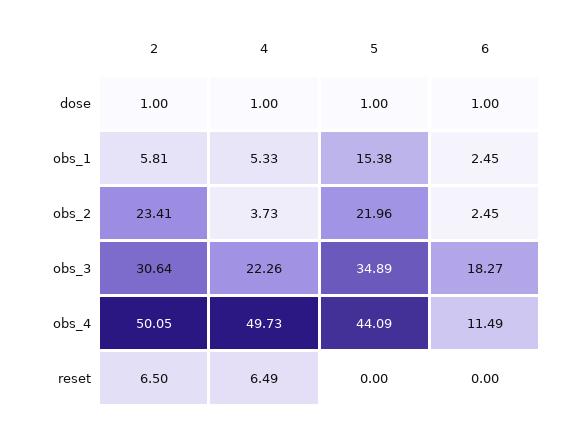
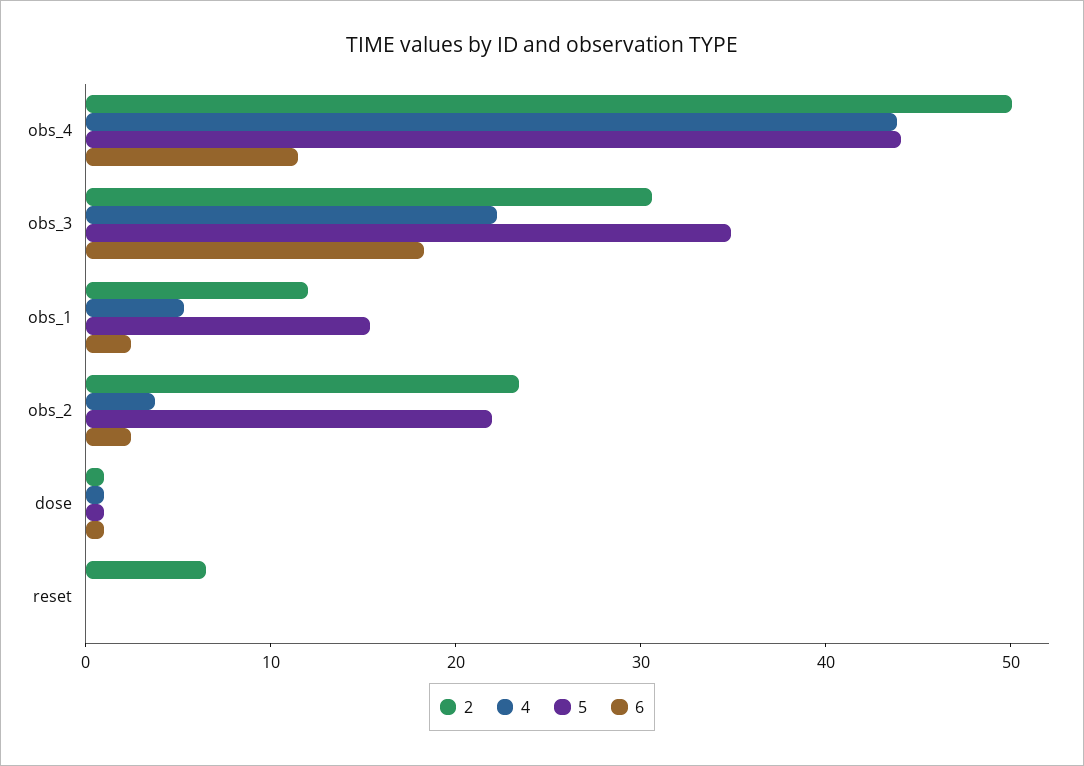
2, obs_1: 5.81 -> 12
4, obs_4: 49.73 -> 44
4, reset: 6.49 -> 0

